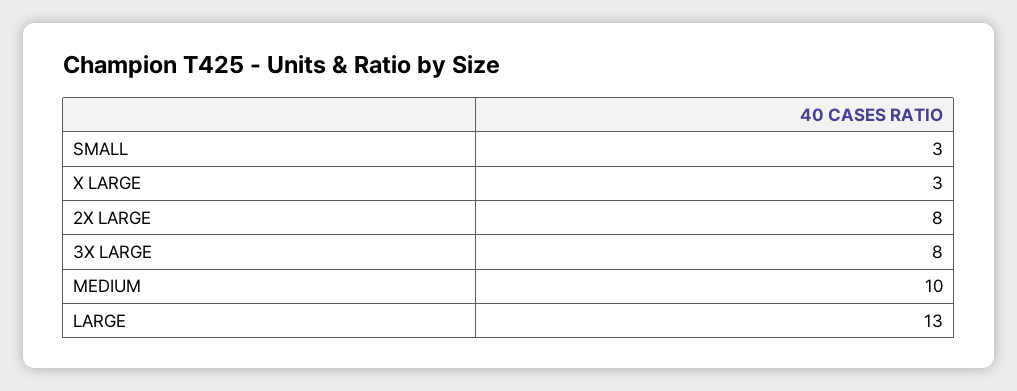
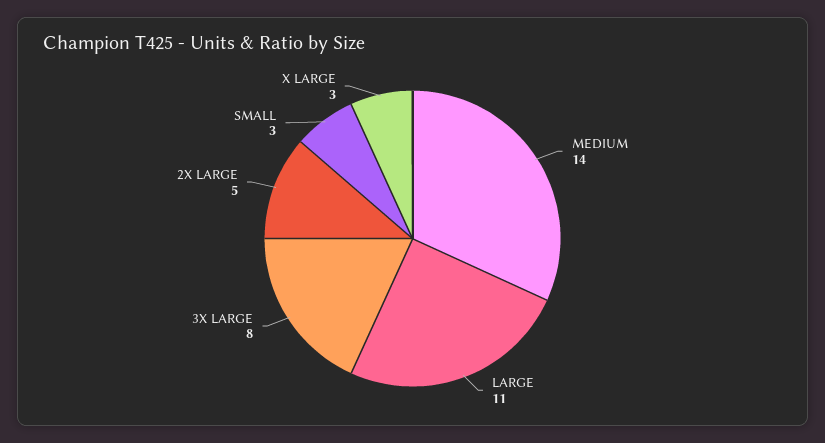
2X LARGE: 8 -> 5
MEDIUM: 10 -> 14
LARGE: 13 -> 11

